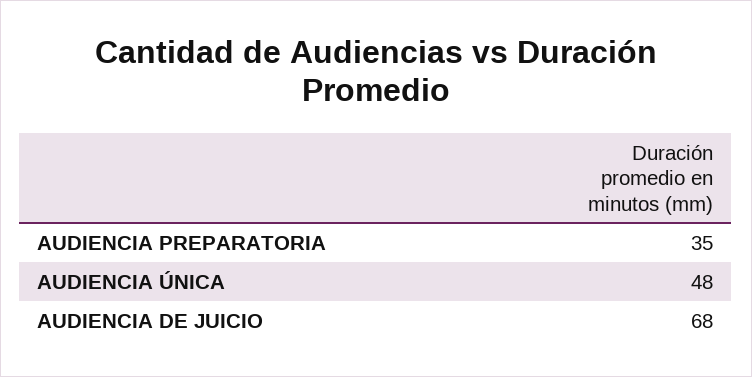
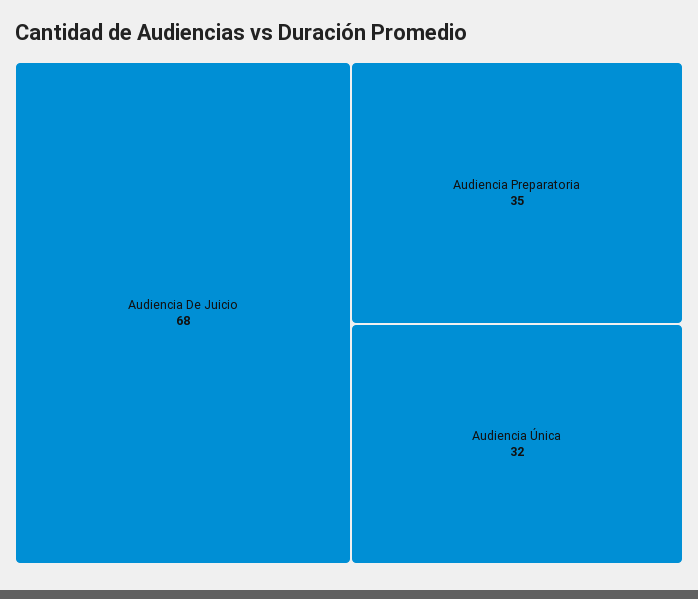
AUDIENCIA ÚNICA: 48 -> 32

